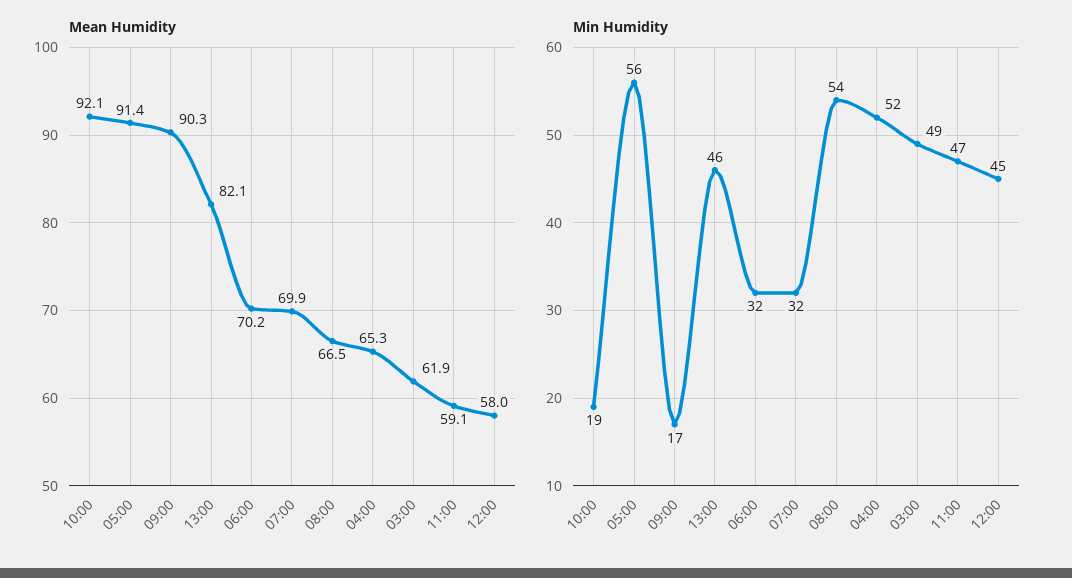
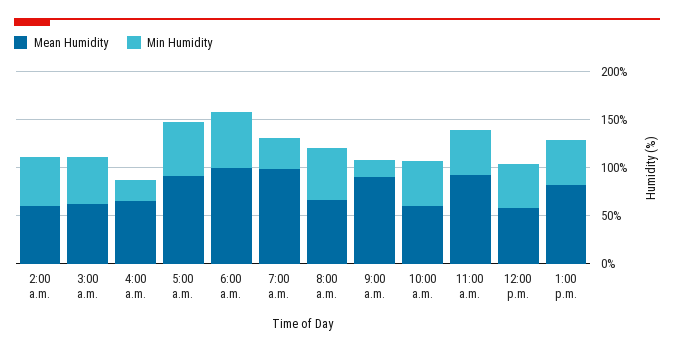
Mean Humidity, 10:00: 92.1 -> 60
Mean Humidity, 06:00: 70.2 -> 100
Mean Humidity, 07:00: 69.9 -> 100
Mean Humidity, 11:00: 59.1 -> 90
Min Humidity, 10:00: 19 -> 50
Min Humidity, 06:00: 32 -> 60
Min Humidity, 04:00: 52 -> 20
Mean Humidity, 2:00 a.m.: none -> 60
Min Humidity, 2:00 a.m.: none -> 50

